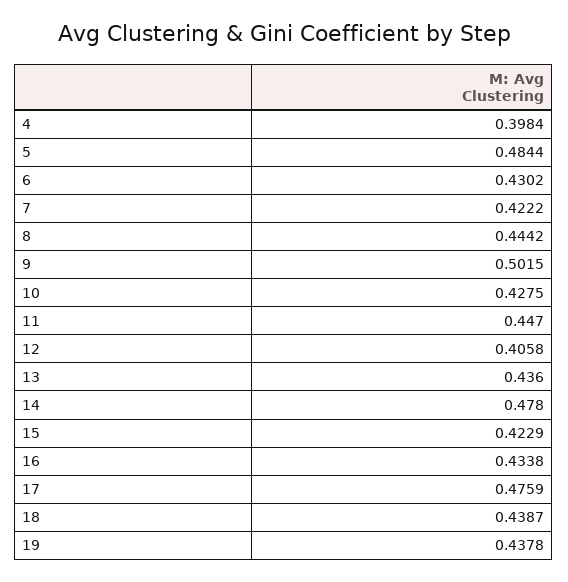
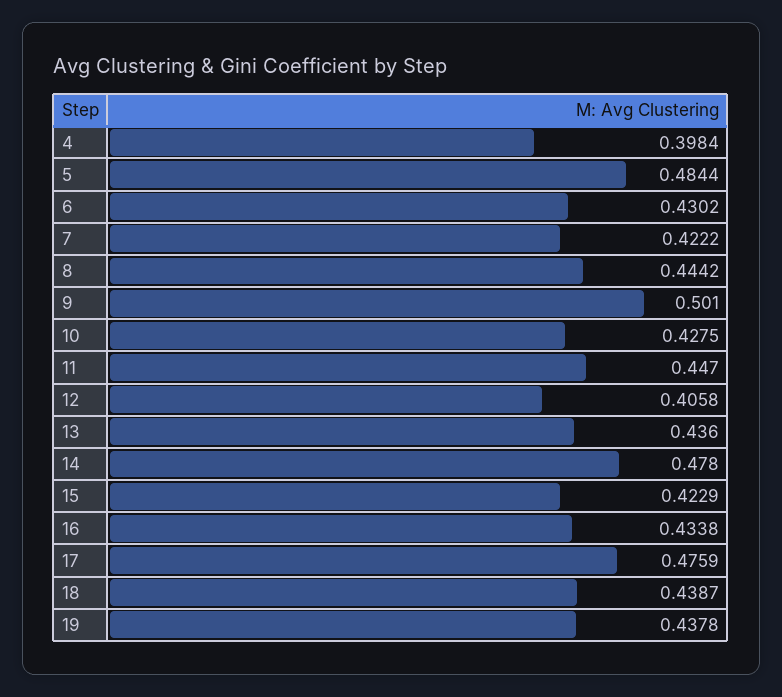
9: 0.5015 -> 0.501

